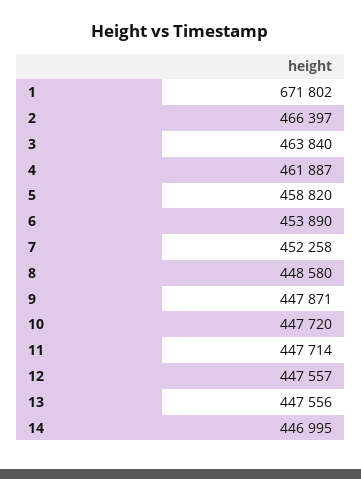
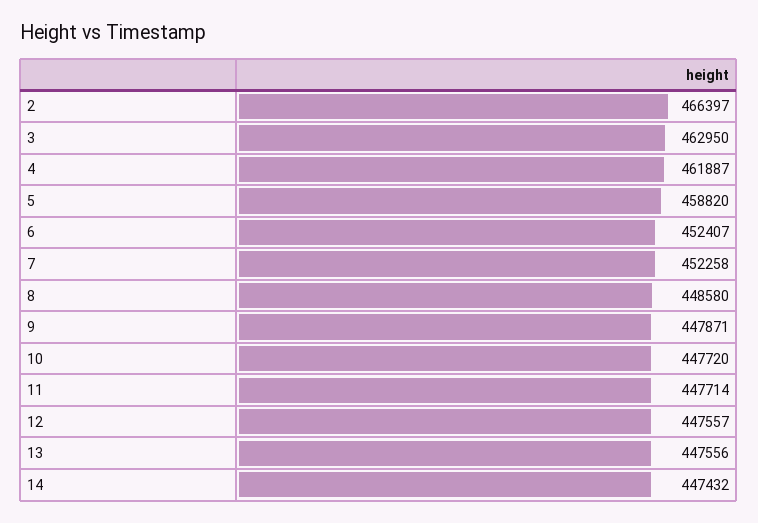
1: 671802 -> none
3: 463840 -> 462950
6: 453890 -> 452407
14: 446995 -> 447432

